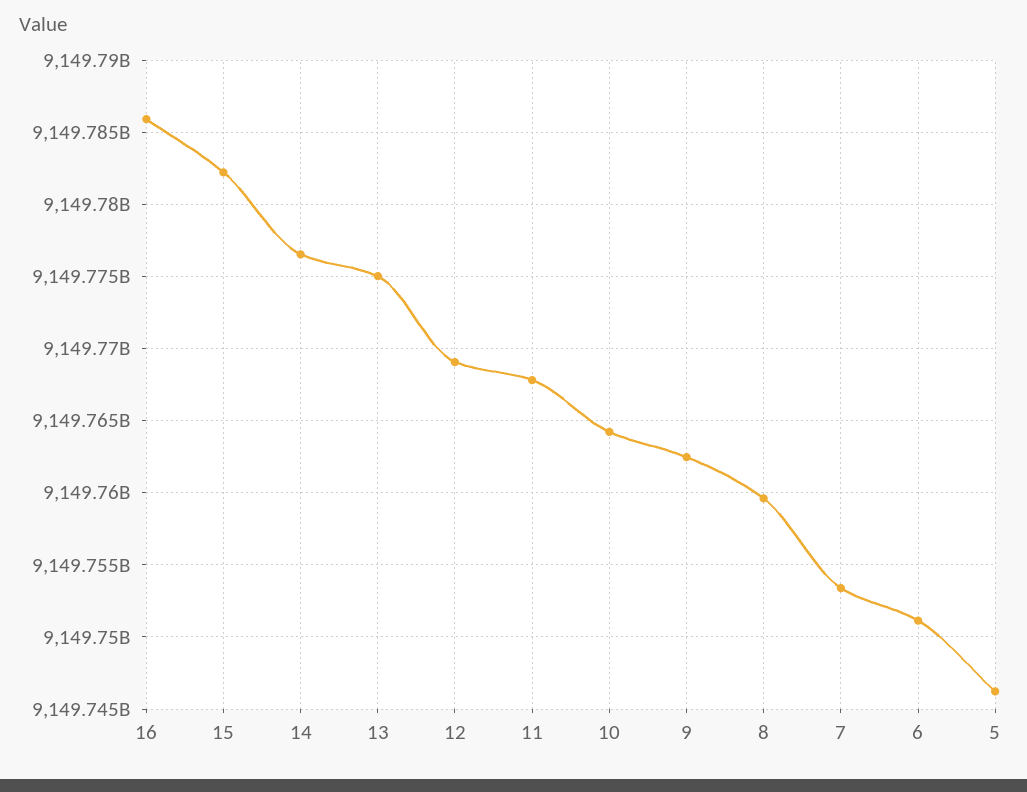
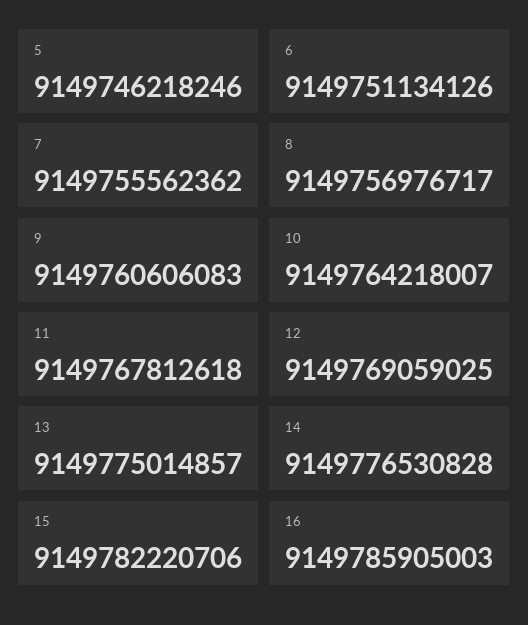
9: 9149762500000 -> 9149760606083
8: 9149759500000 -> 9149756976717
7: 9149753500000 -> 9149755562362

